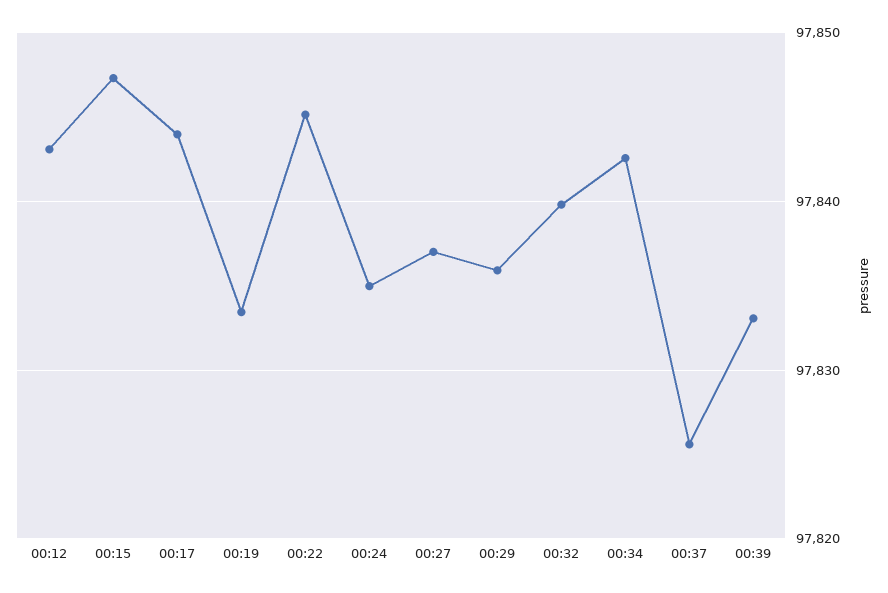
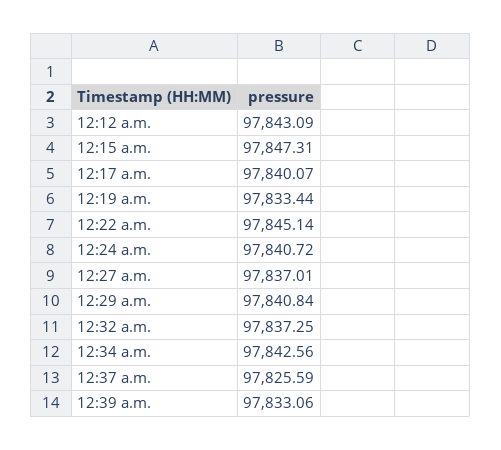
00:17: 97844 -> 97840.07
00:24: 97835 -> 97840.72
00:29: 97836 -> 97840.84
00:32: 97840 -> 97837.25

